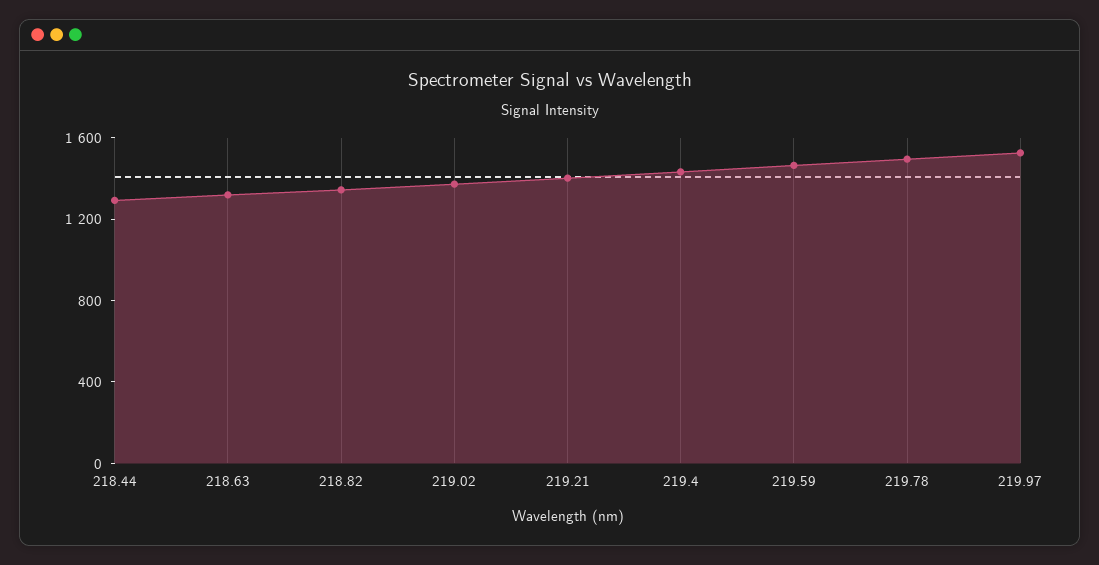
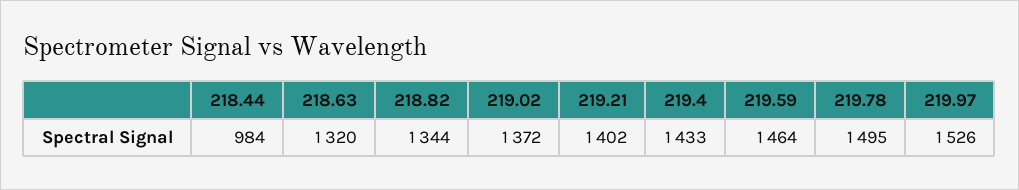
218.44: 1300 -> 984

